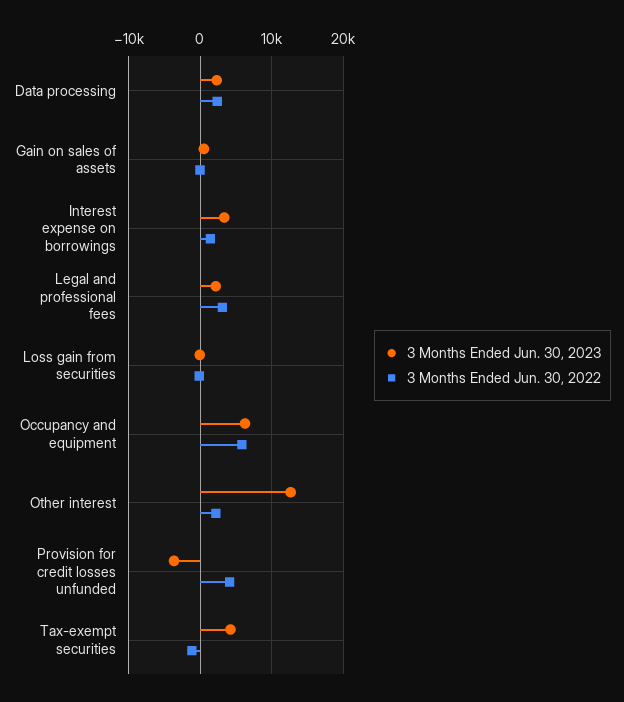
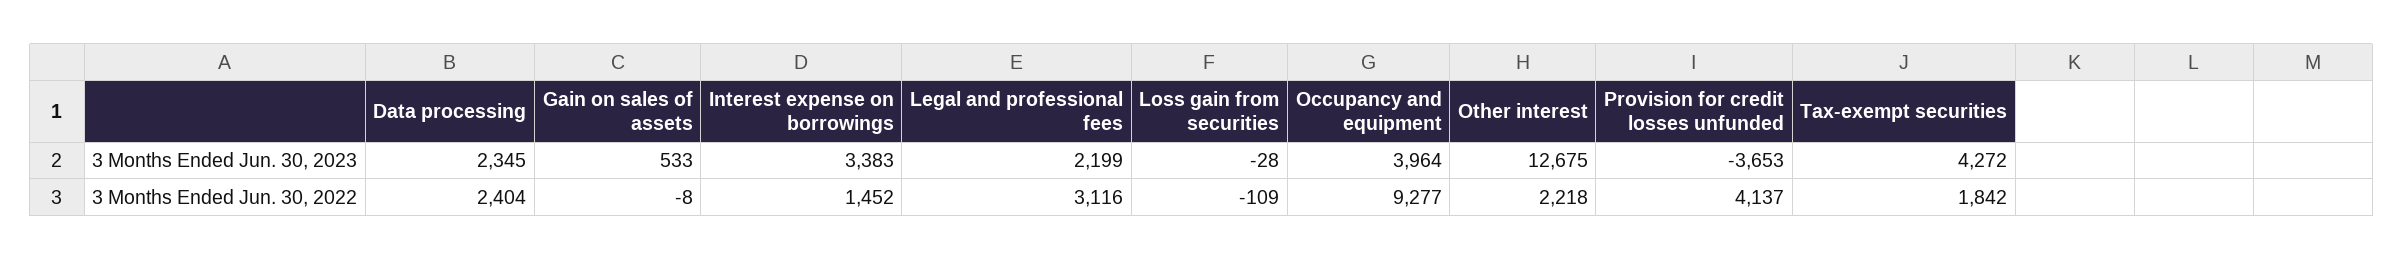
3 Months Ended Jun. 30, 2023, Occupancy and equipment: 6000 -> 3964
3 Months Ended Jun. 30, 2022, Occupancy and equipment: 6000 -> 9277
3 Months Ended Jun. 30, 2022, Tax-exempt securities: -1000 -> 1842

